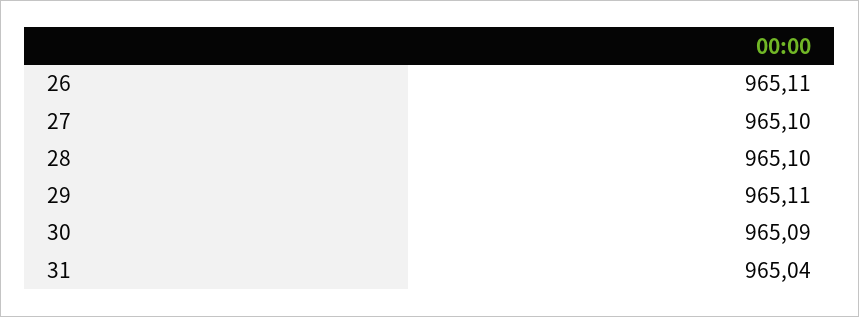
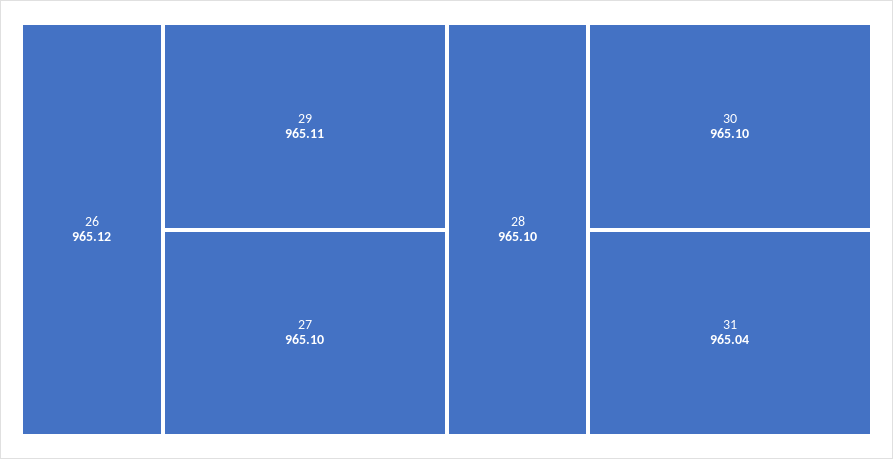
26: 965.11 -> 965.12
30: 965.09 -> 965.1

